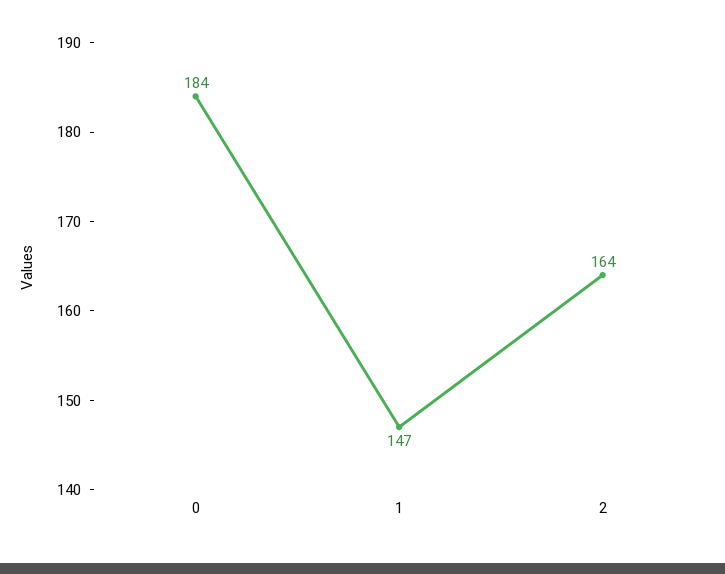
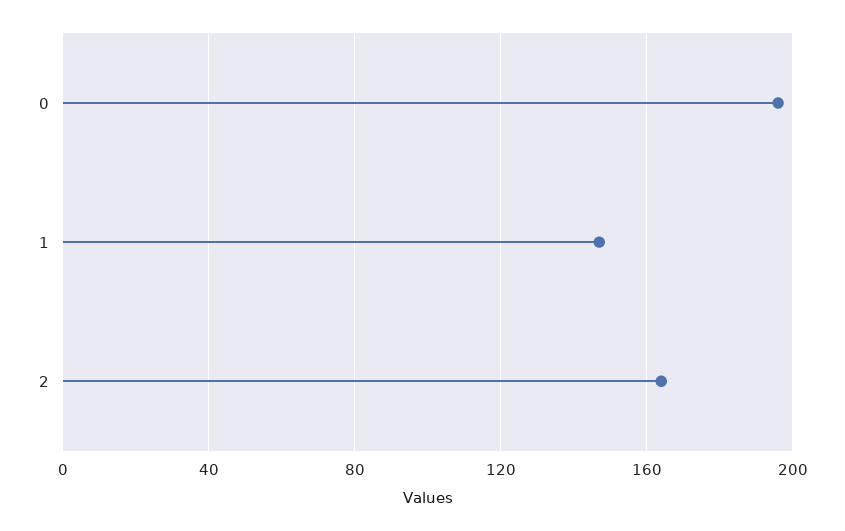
0: 184 -> 195

